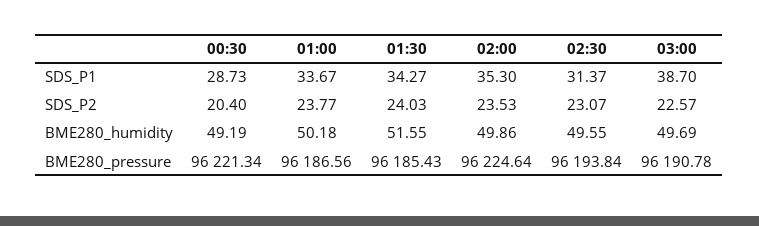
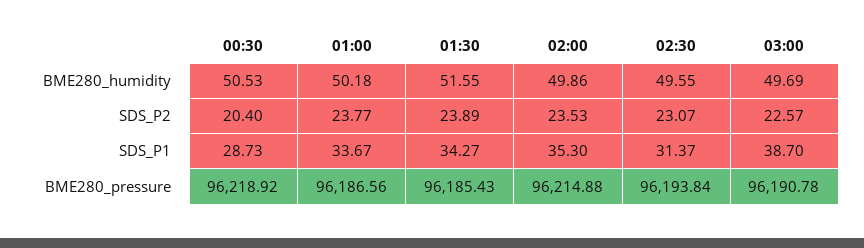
01:30, SDS_P2: 24.03 -> 23.89
00:30, BME280_humidity: 49.19 -> 50.53
00:30, BME280_pressure: 96221.34 -> 96218.92
02:00, BME280_pressure: 96224.64 -> 96214.88

